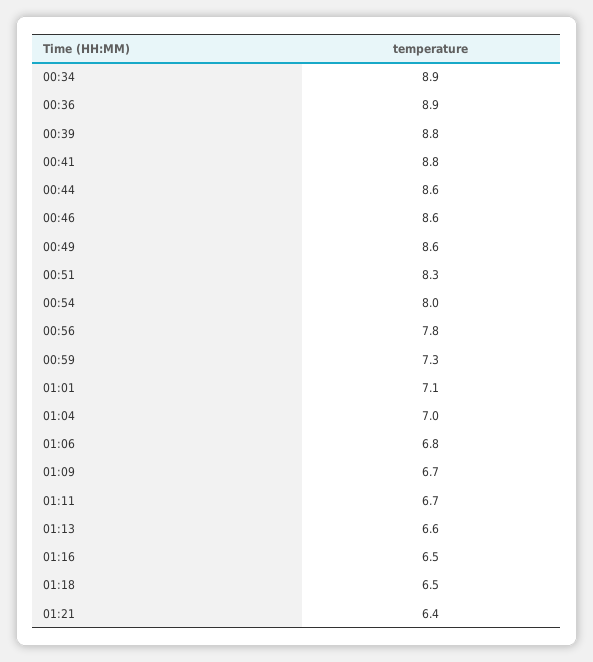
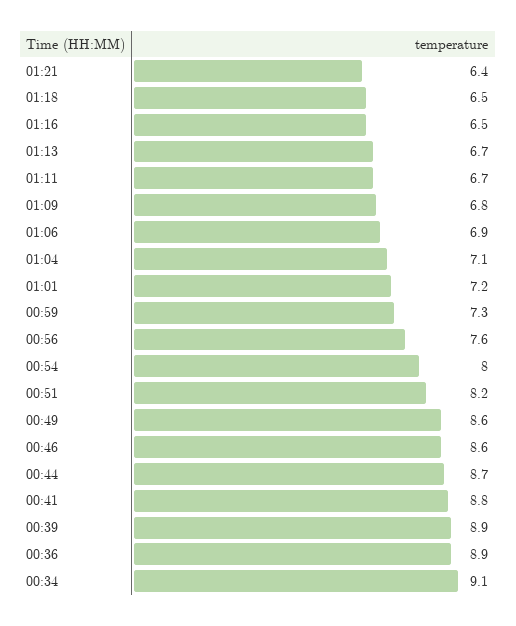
00:34: 8.9 -> 9.1
00:39: 8.8 -> 8.9
00:44: 8.6 -> 8.7
00:51: 8.3 -> 8.2
00:56: 7.8 -> 7.6
01:01: 7.1 -> 7.2
01:04: 7 -> 7.1
01:06: 6.8 -> 6.9
01:09: 6.7 -> 6.8
01:13: 6.6 -> 6.7

